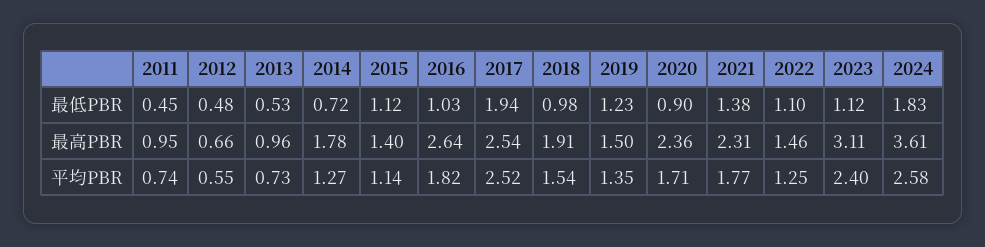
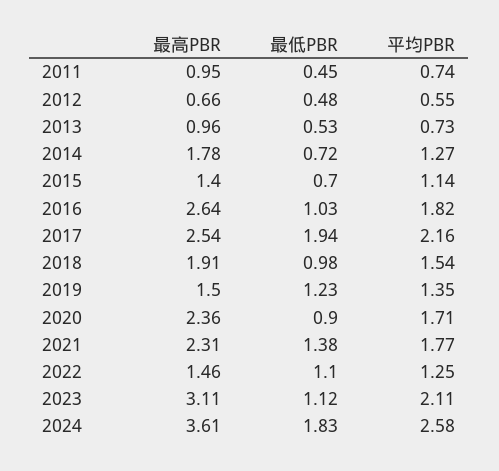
2015, 最低PBR: 1.12 -> 0.7
2017, 平均PBR: 2.52 -> 2.16
2023, 平均PBR: 2.4 -> 2.11

